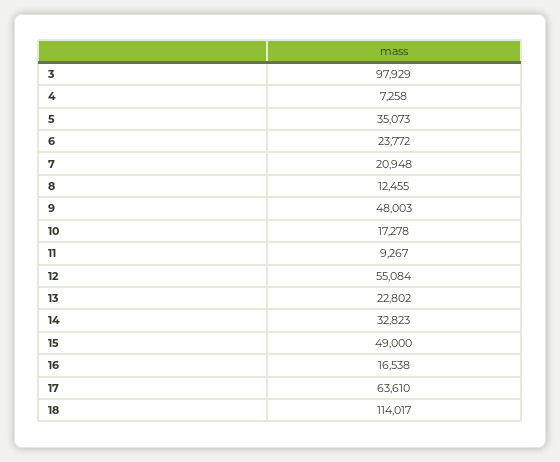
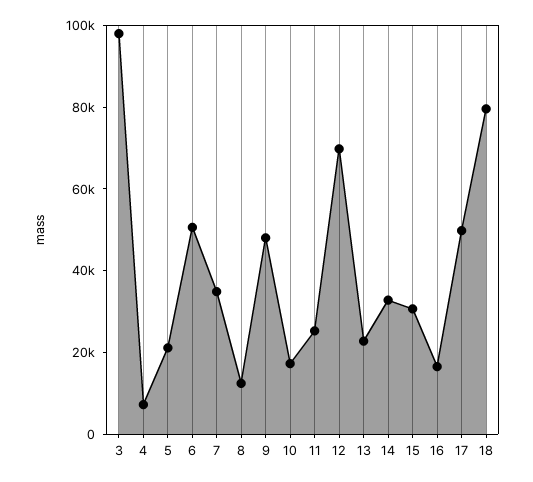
5: 35073 -> 20000
6: 23772 -> 50000
7: 20948 -> 35000
11: 9267 -> 25000
12: 55084 -> 70000
15: 49000 -> 30000
17: 63610 -> 50000
18: 114017 -> 80000

